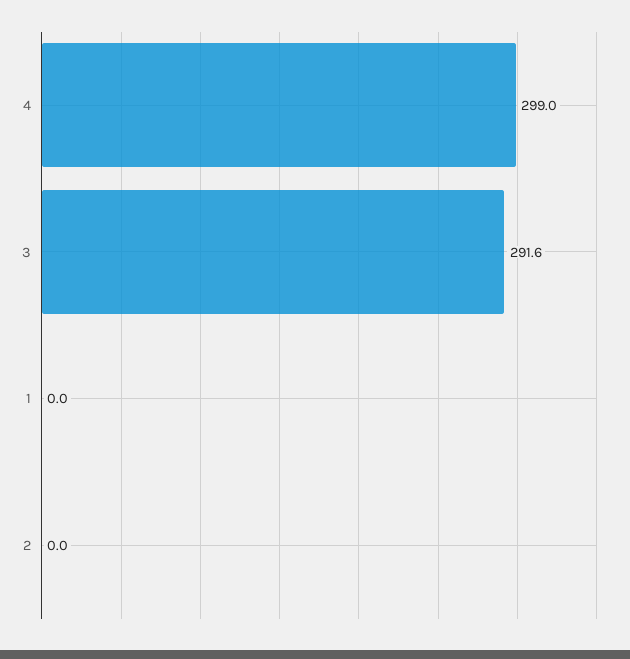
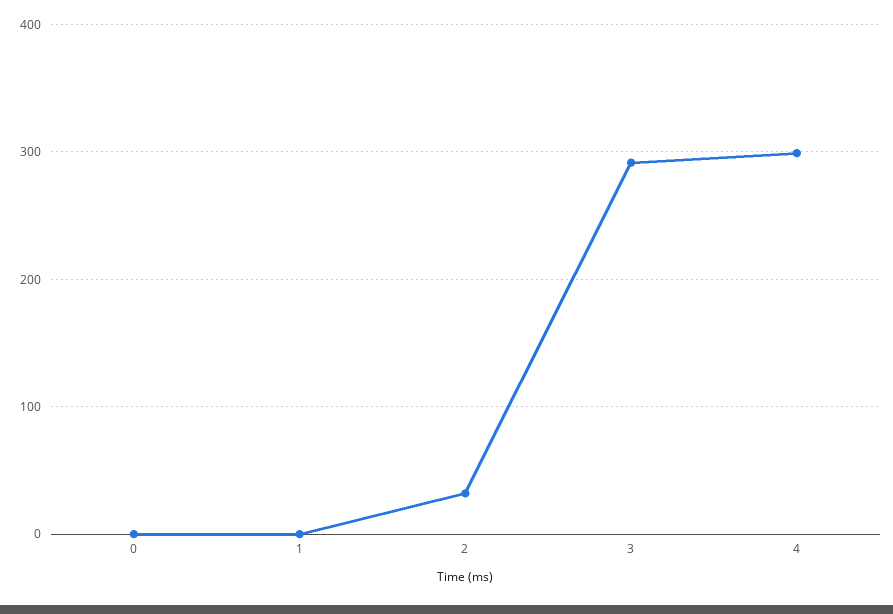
2: 0 -> 30
0: none -> 0

